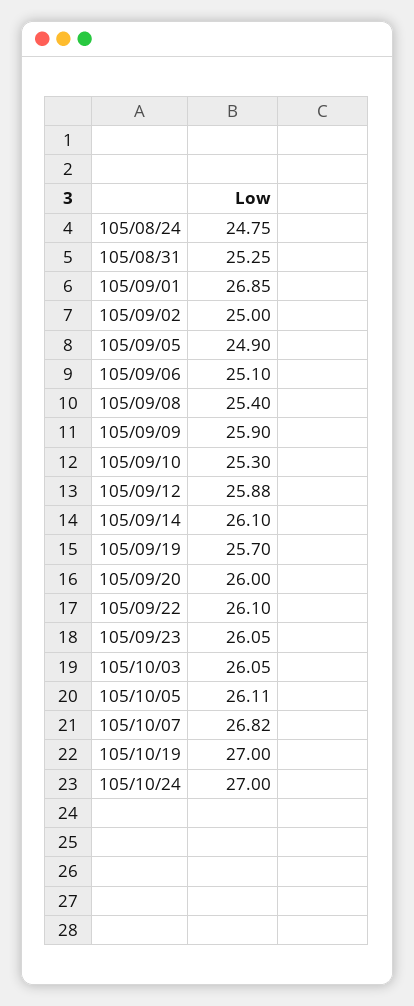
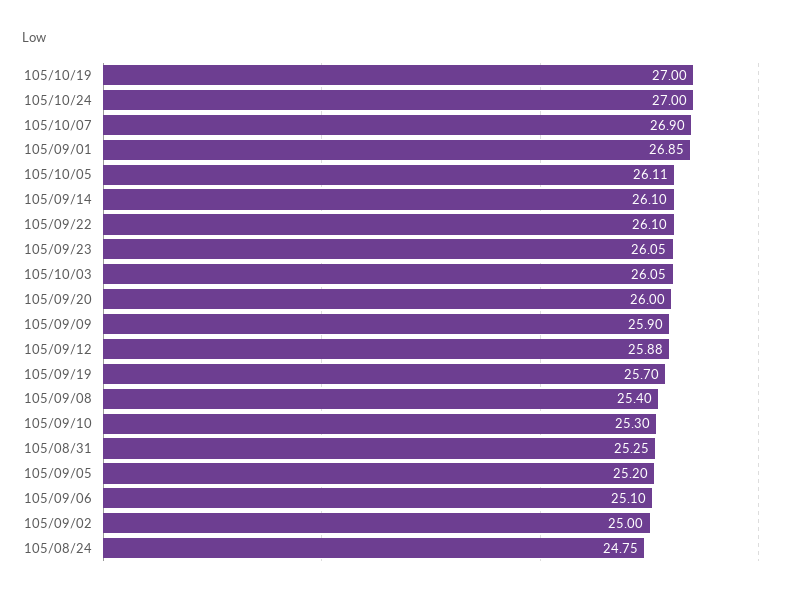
105/09/05: 24.9 -> 25.2
105/10/07: 26.82 -> 26.9

